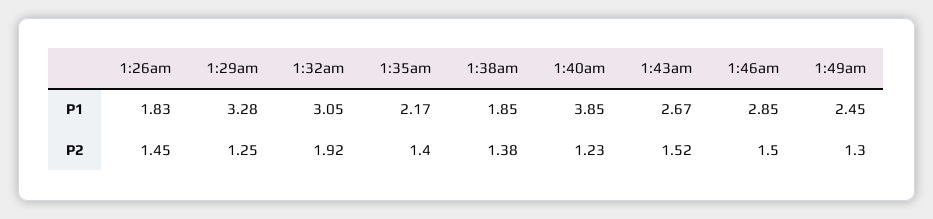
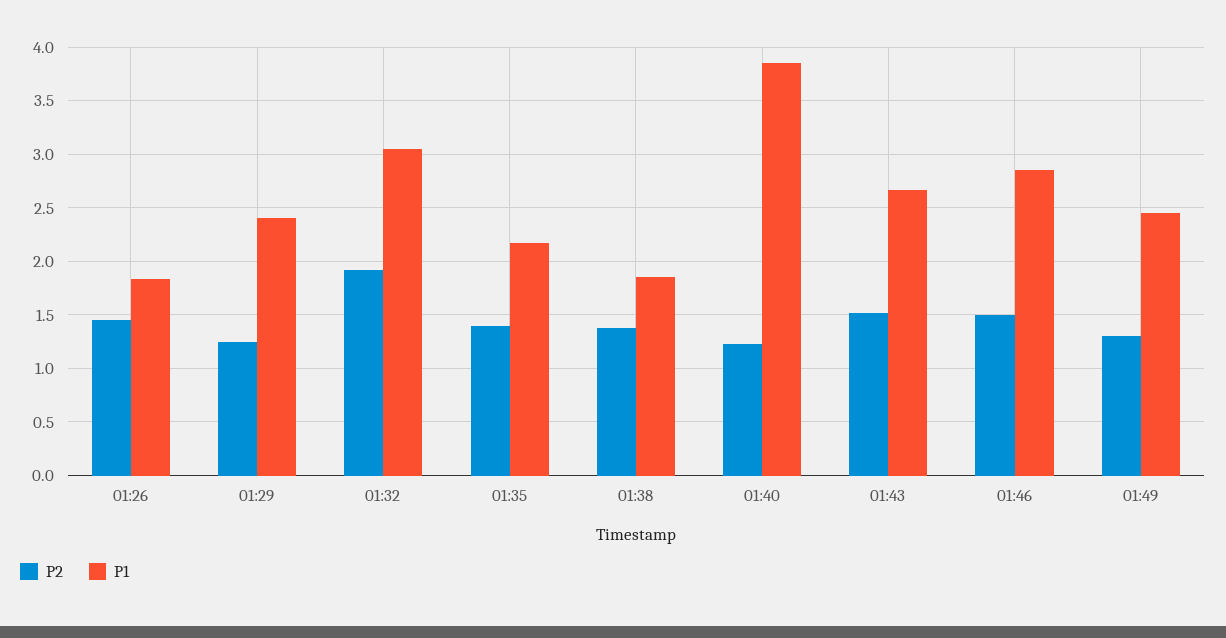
P1, 1:29am: 3.28 -> 2.4

